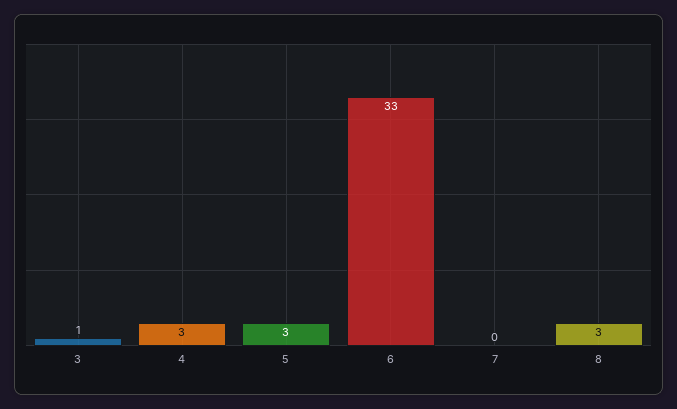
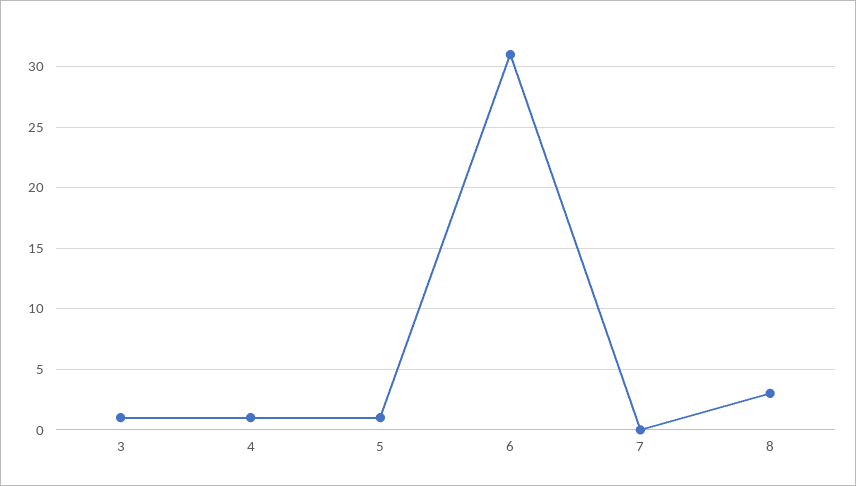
4: 3 -> 1
5: 3 -> 1
6: 33 -> 31

